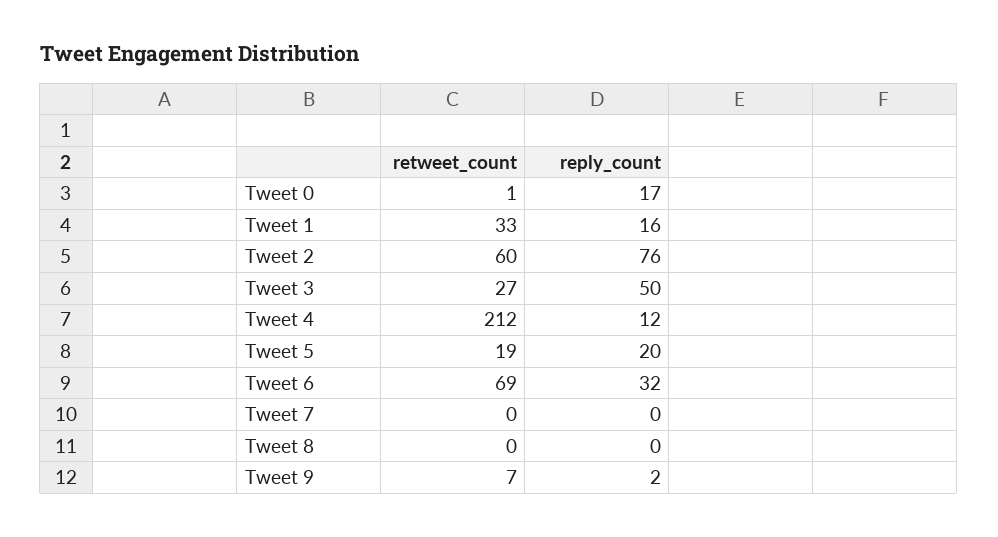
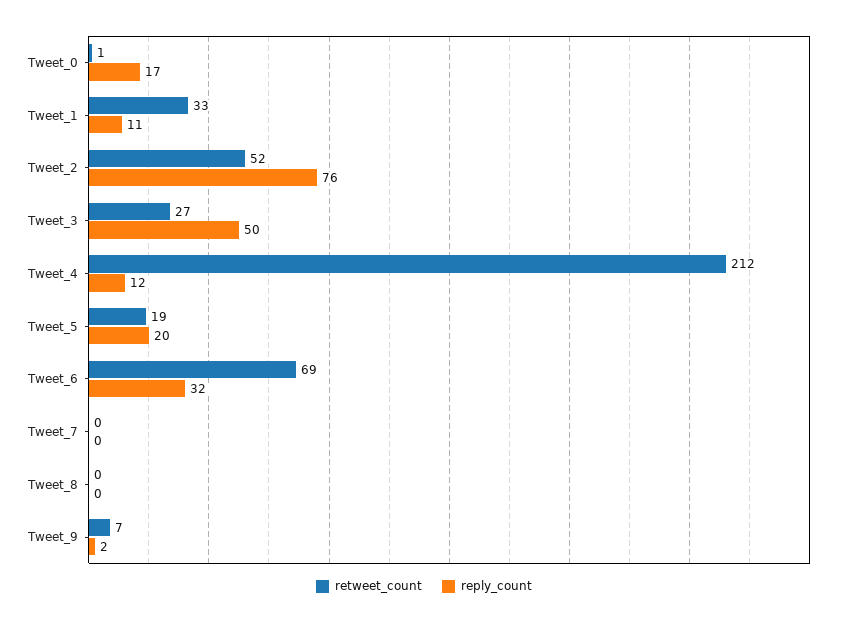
reply_count, Tweet 1: 16 -> 11
retweet_count, Tweet 2: 60 -> 52

